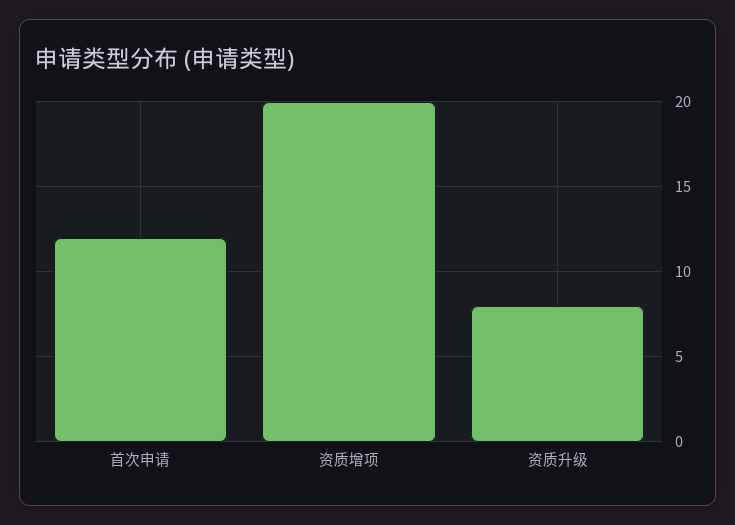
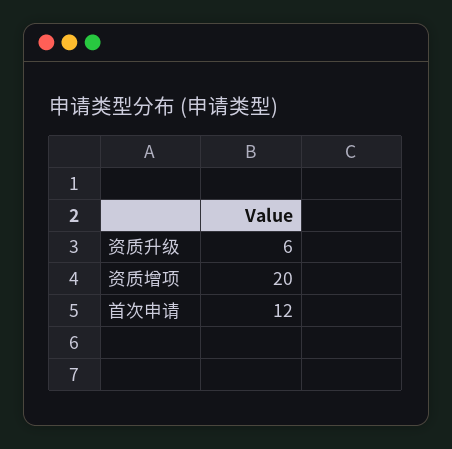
资质升级: 8 -> 6

